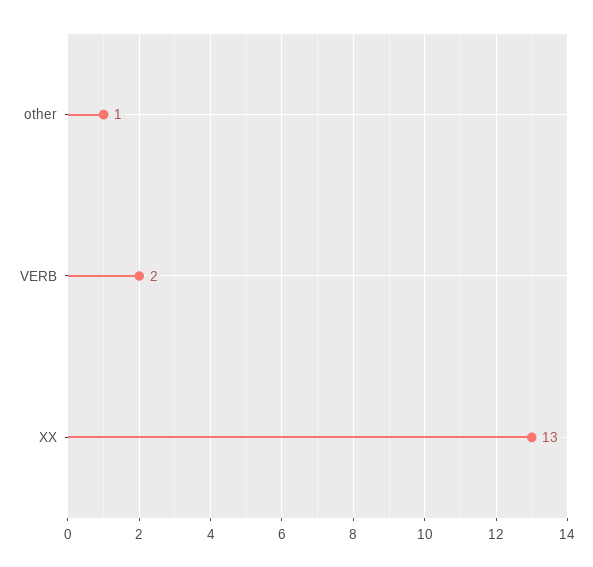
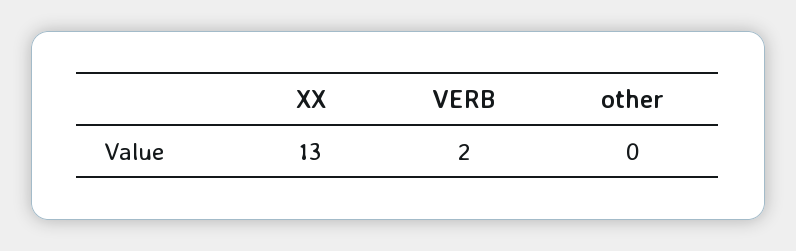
other: 1 -> 0

